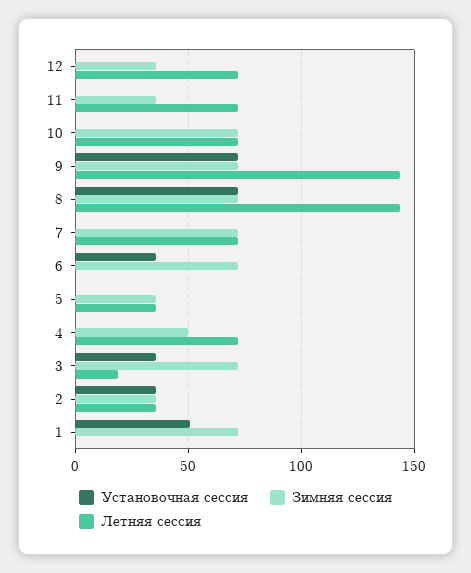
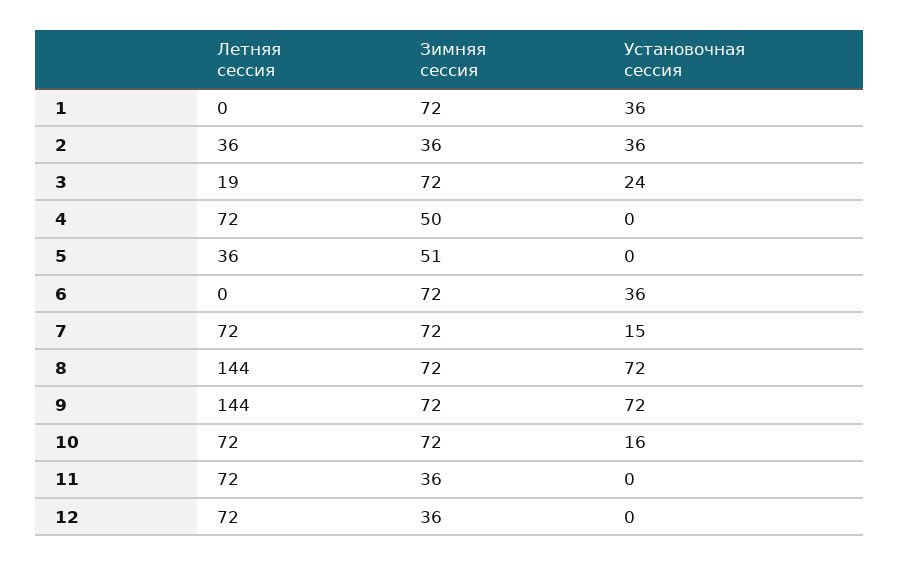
Установочная сессия, 10: 0 -> 16
Установочная сессия, 7: 0 -> 15
Зимняя сессия, 5: 35 -> 51
Установочная сессия, 3: 35 -> 24
Установочная сессия, 1: 50 -> 36

